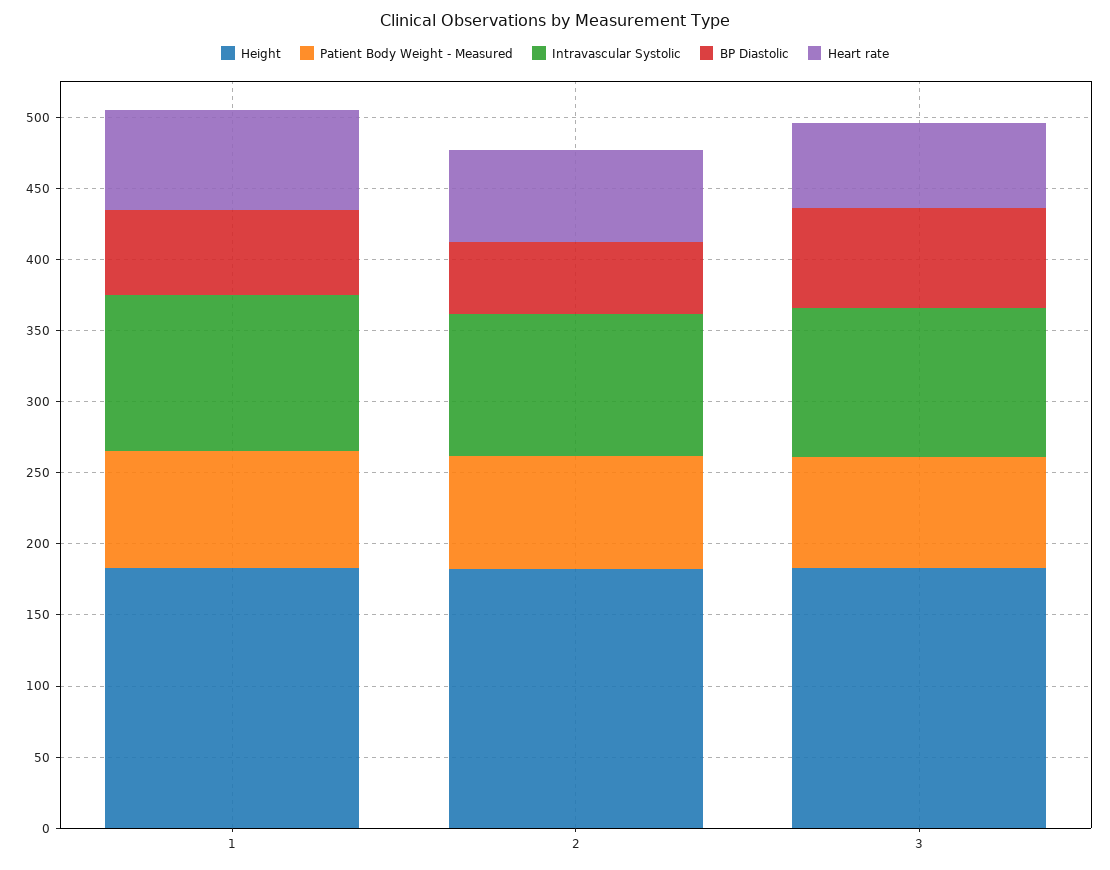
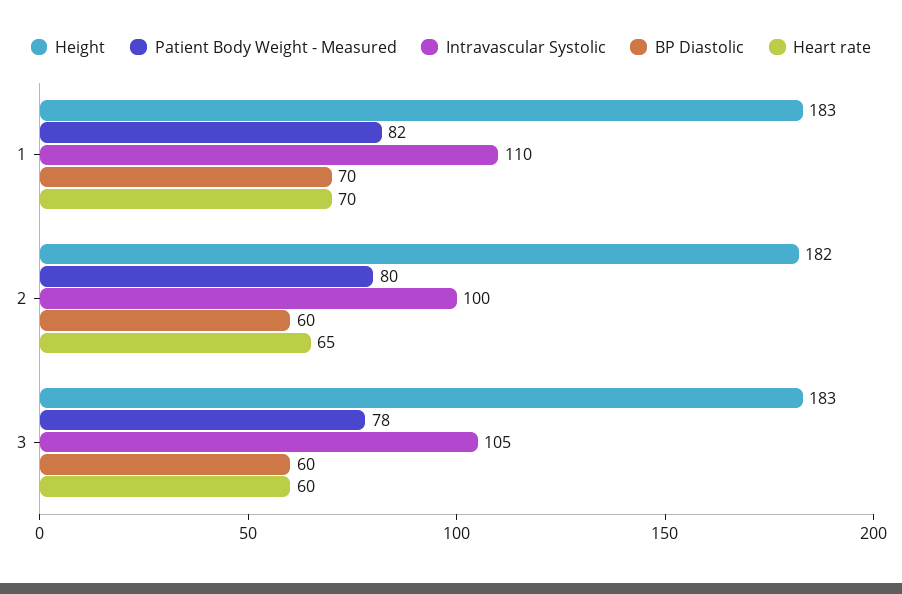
BP Diastolic, 1: 60 -> 70
BP Diastolic, 2: 50 -> 60
BP Diastolic, 3: 70 -> 60

